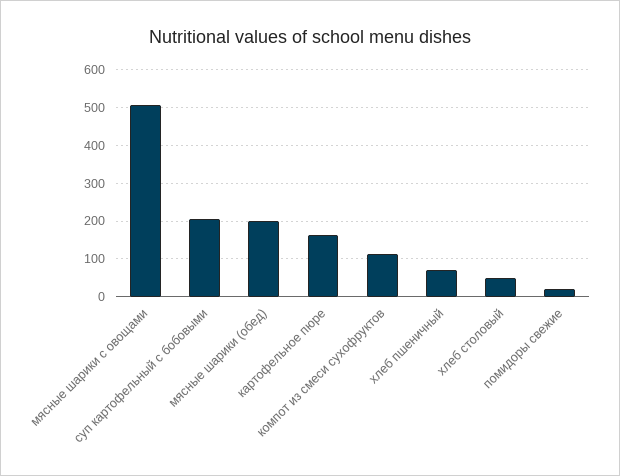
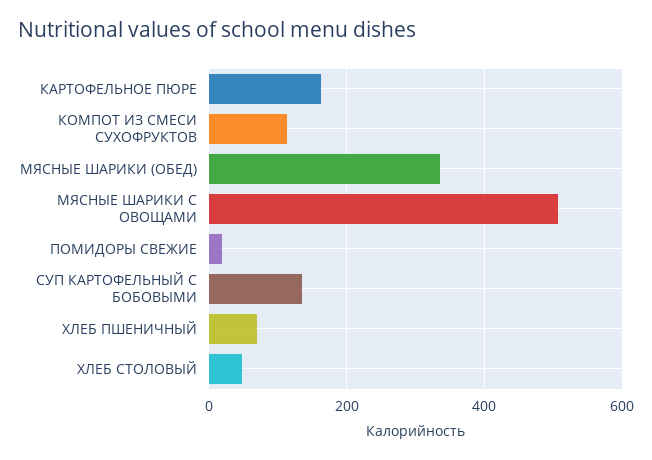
суп картофельный с бобовыми: 200 -> 140
мясные шарики (обед): 200 -> 340

